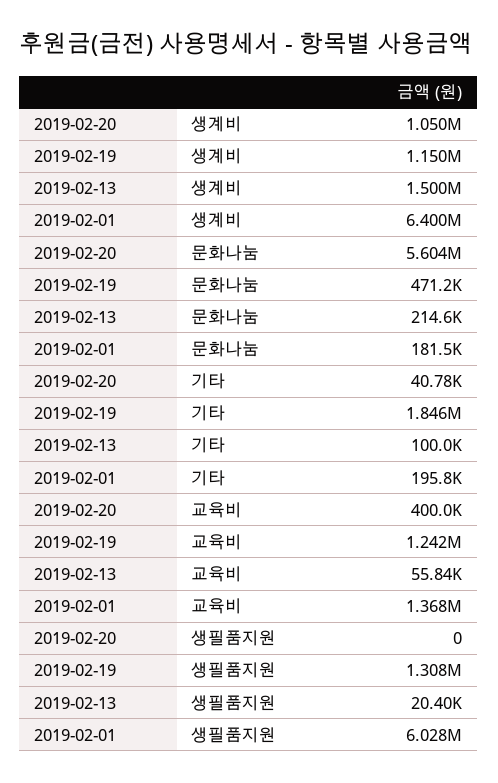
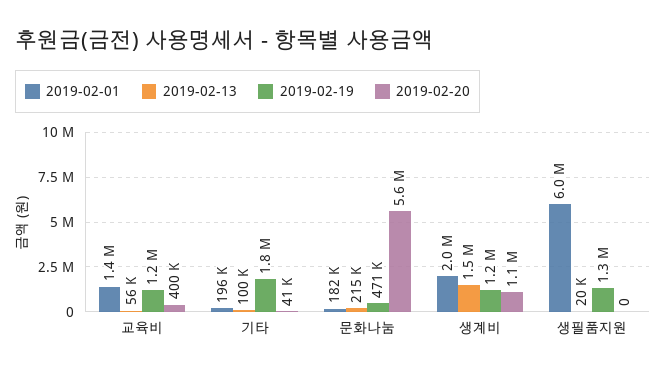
2019-02-01, 생계비: 6400000 -> 2000000

